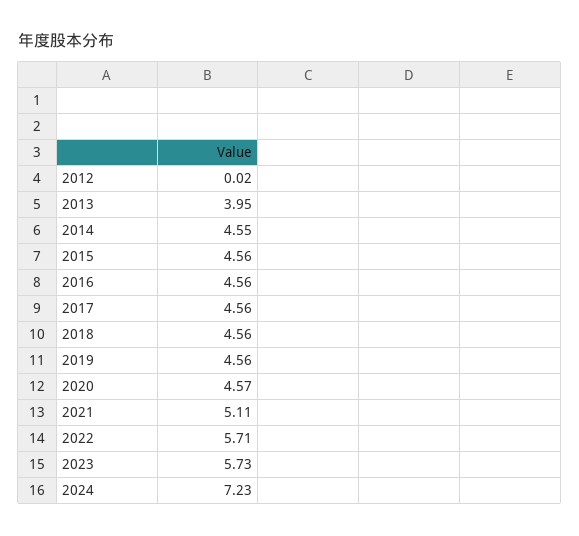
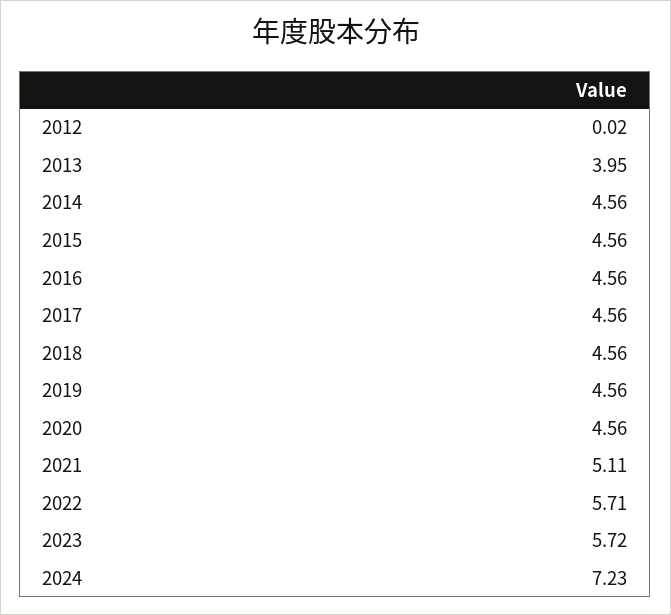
2014: 4.55 -> 4.56
2020: 4.57 -> 4.56
2023: 5.73 -> 5.72

